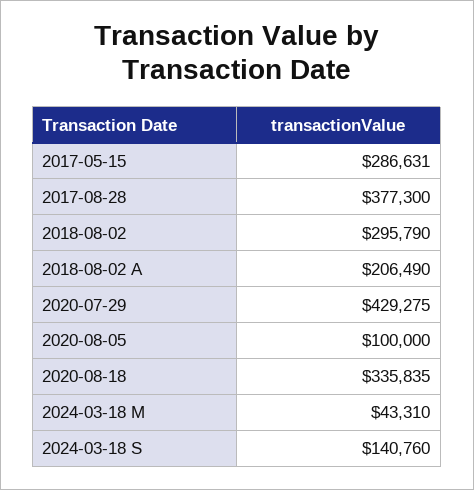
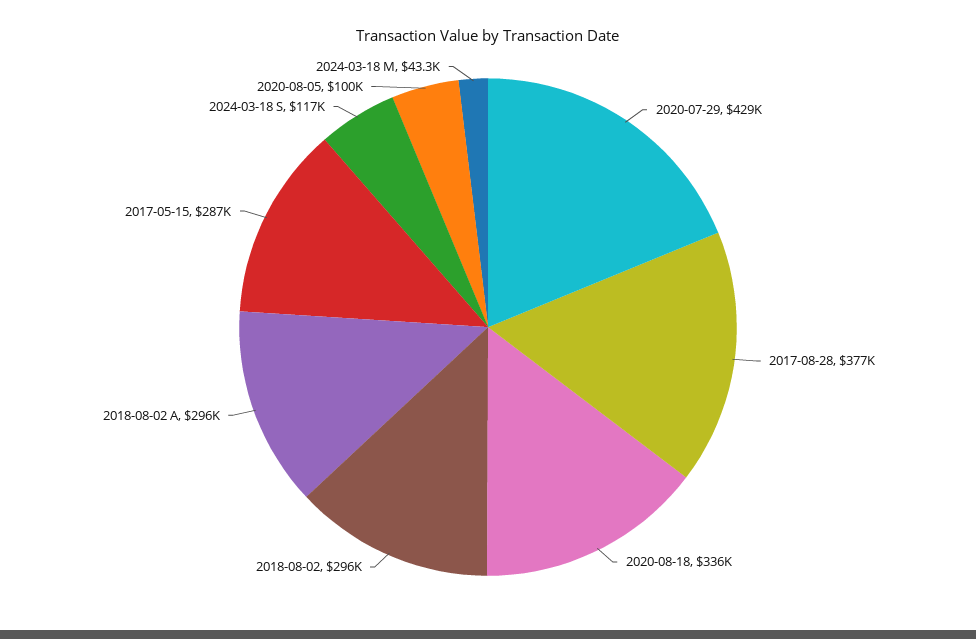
2018-08-02 A: 206490 -> 296000
2024-03-18 S: 140760 -> 117000

